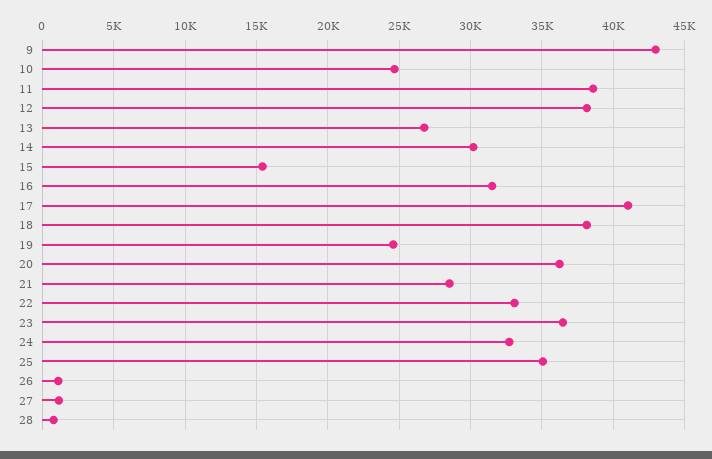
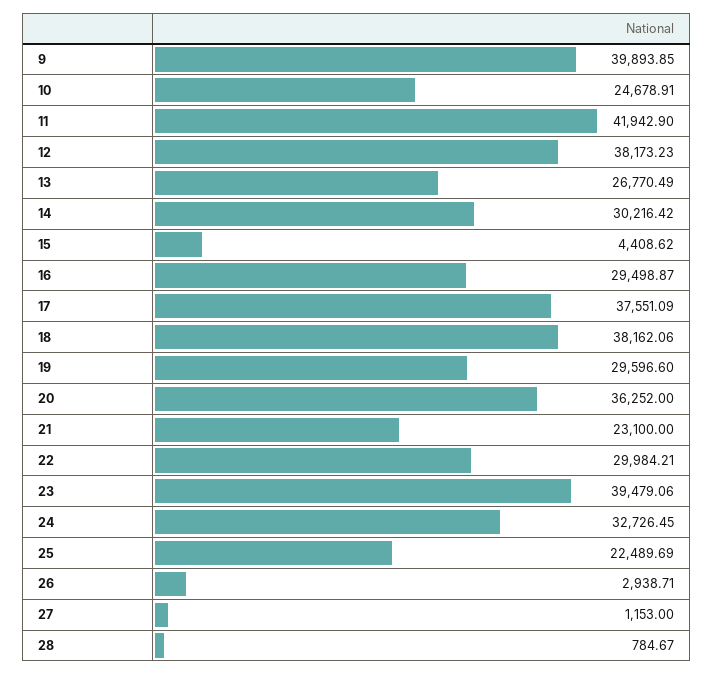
9: 43000 -> 39893.85
11: 38500 -> 41942.9
15: 15500 -> 4408.62
16: 31500 -> 29498.87
17: 41000 -> 37551.09
19: 24500 -> 29596.6
21: 28500 -> 23100
22: 33000 -> 29984.21
23: 36500 -> 39479.06
25: 35000 -> 22489.69
26: 1000 -> 2938.71

